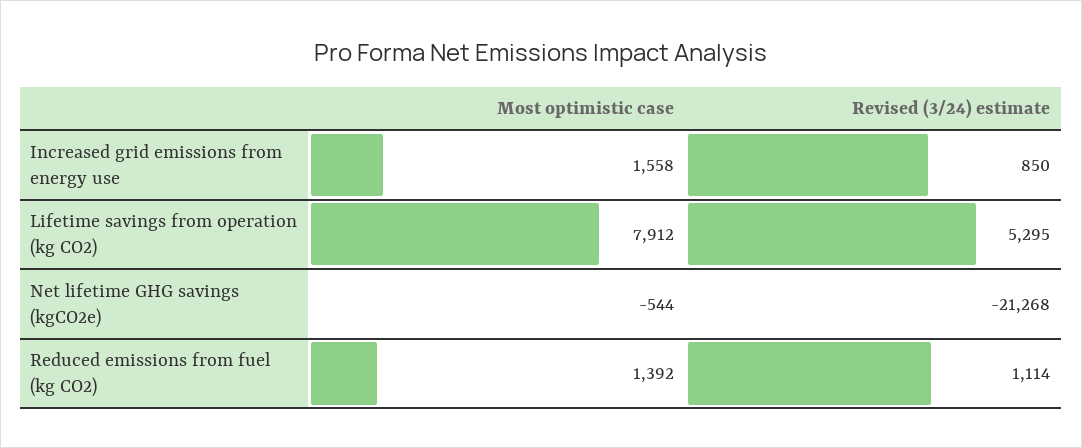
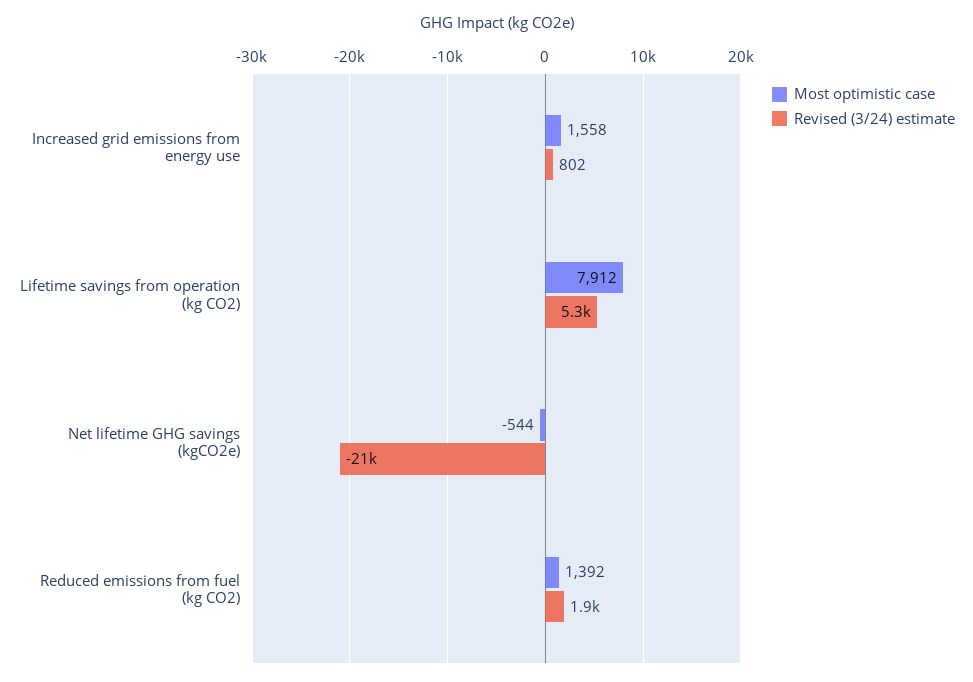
Revised (3/24) estimate, Increased grid emissions from energy use: 850 -> 802
Revised (3/24) estimate, Reduced emissions from fuel (kg CO2): 1114 -> 1900

